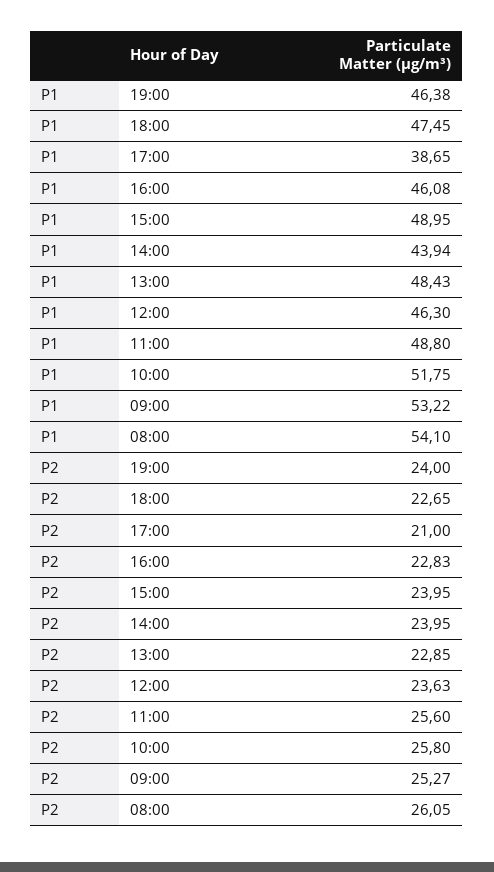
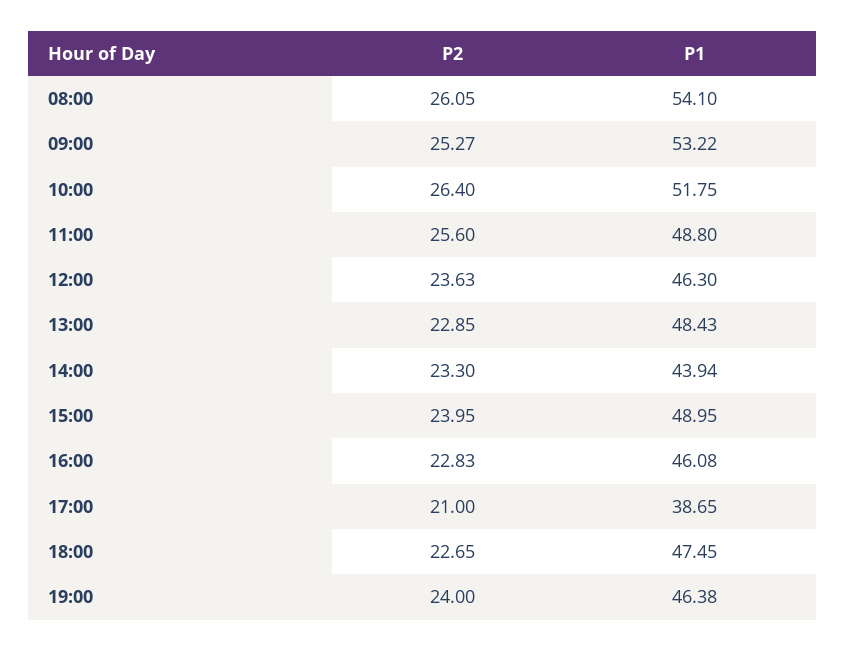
P2, 14:00: 23.95 -> 23.3
P2, 10:00: 25.8 -> 26.4

